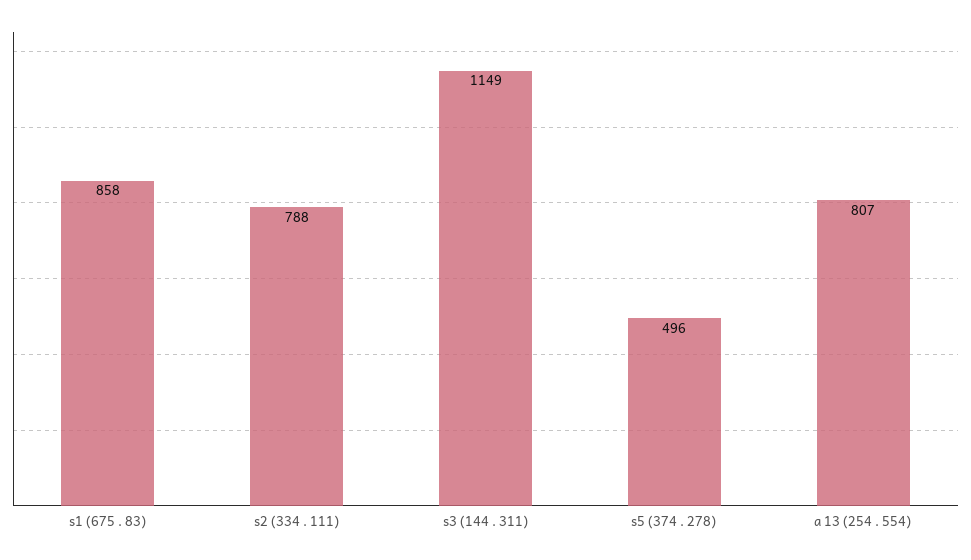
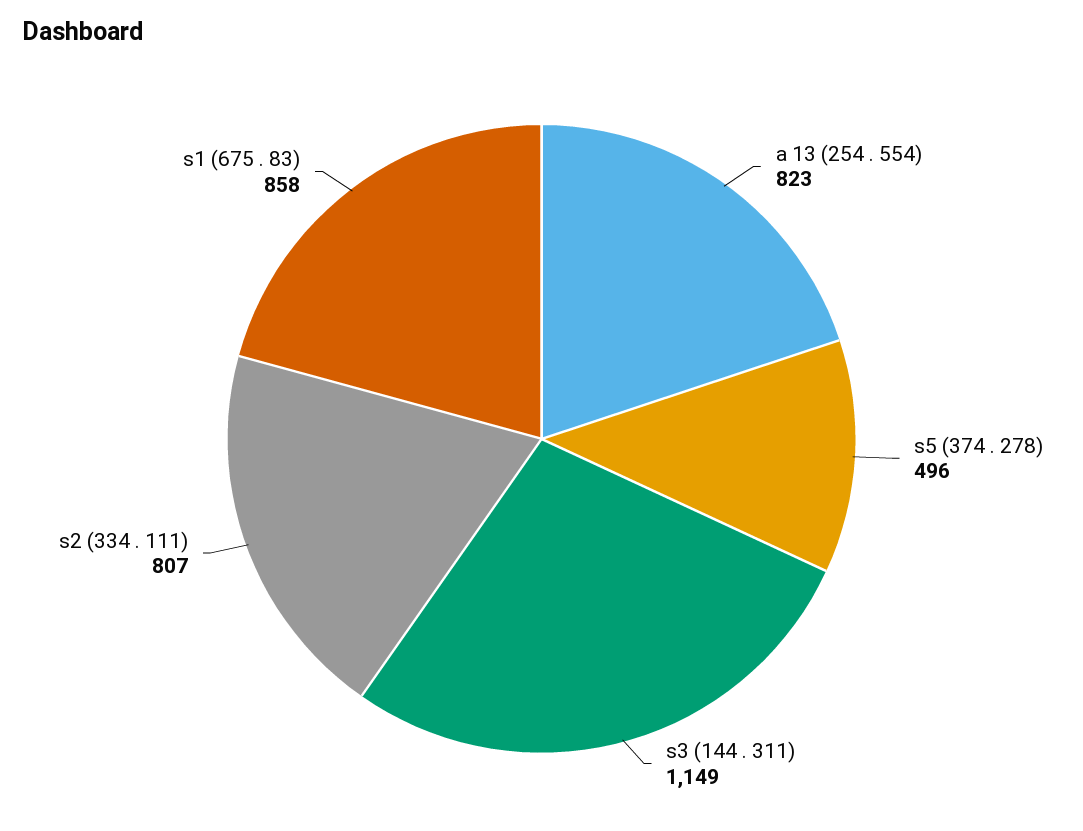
s2 (334 . 111): 788 -> 807
a 13 (254 . 554): 807 -> 823

